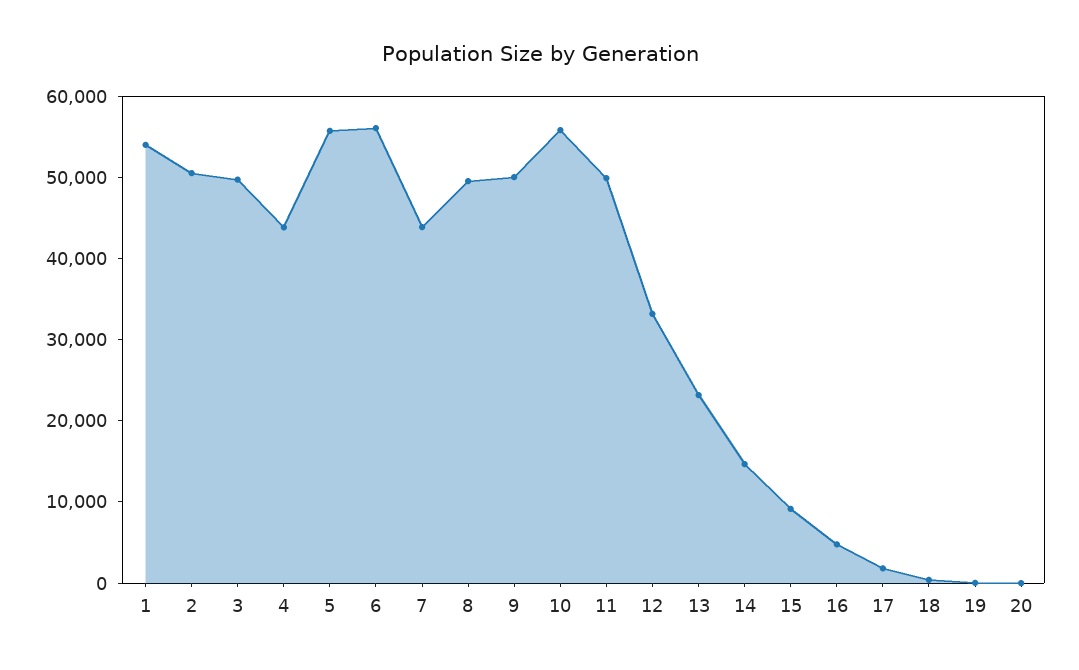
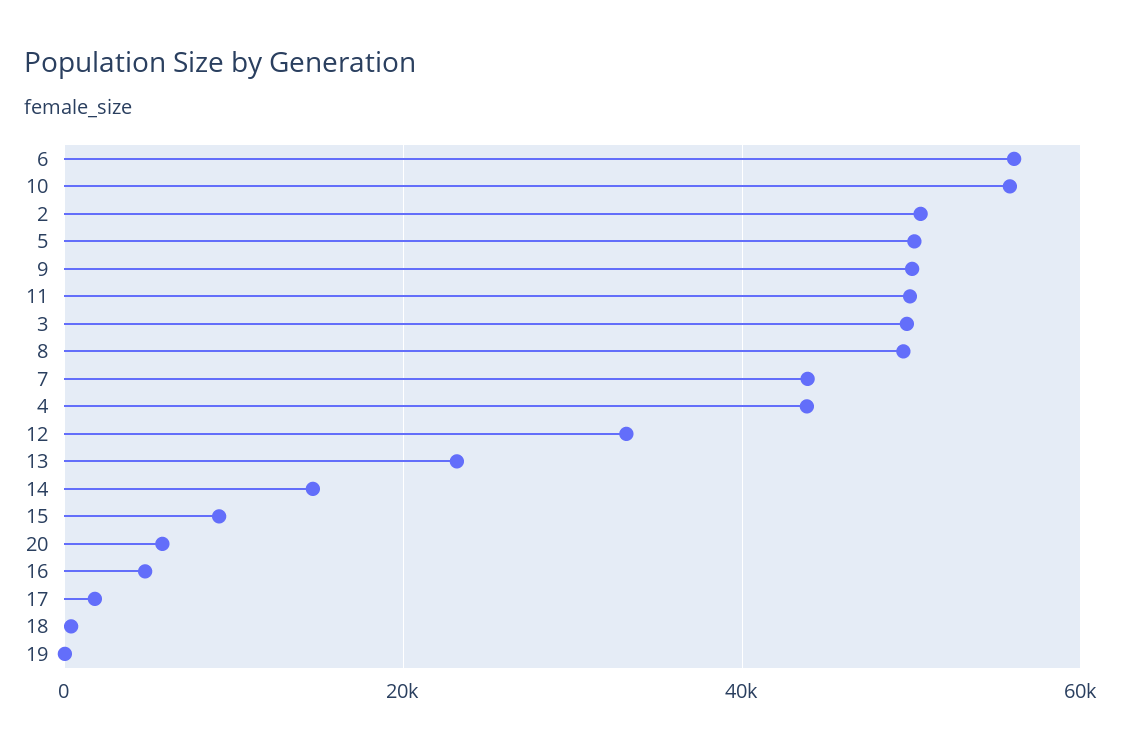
1: 54000 -> none
5: 56000 -> 50000
20: 0 -> 6000

